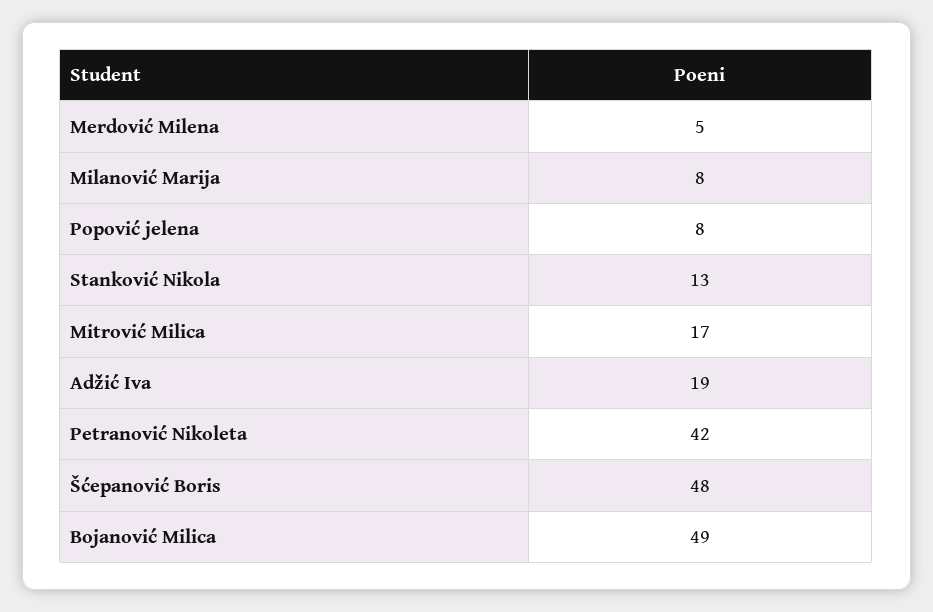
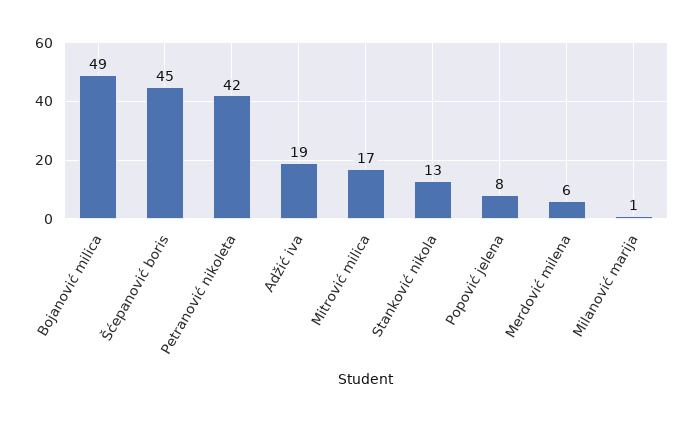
Merdović Milena: 5 -> 6
Milanović Marija: 8 -> 1
Šćepanović Boris: 48 -> 45

